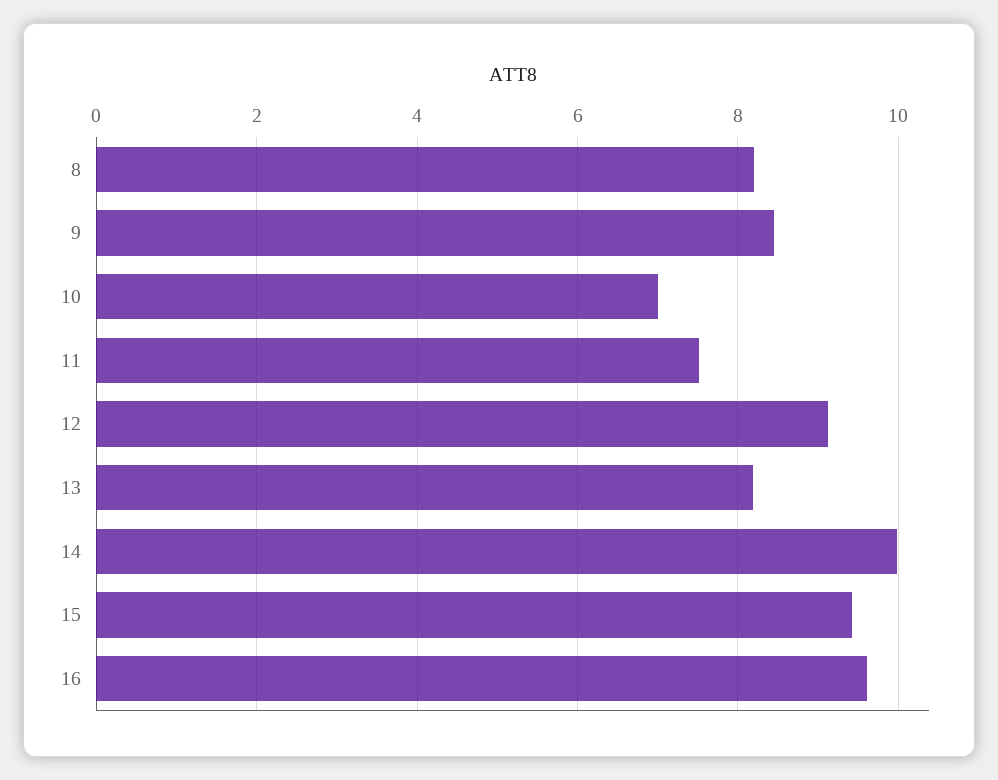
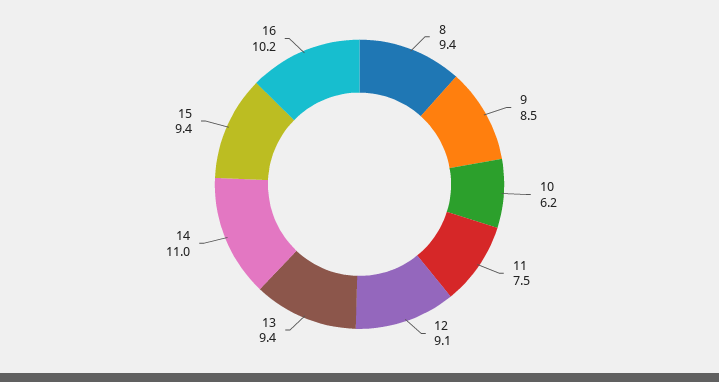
8: 8.2 -> 9.4
10: 7 -> 6.2
13: 8.2 -> 9.4
14: 10 -> 11
16: 9.6 -> 10.2

